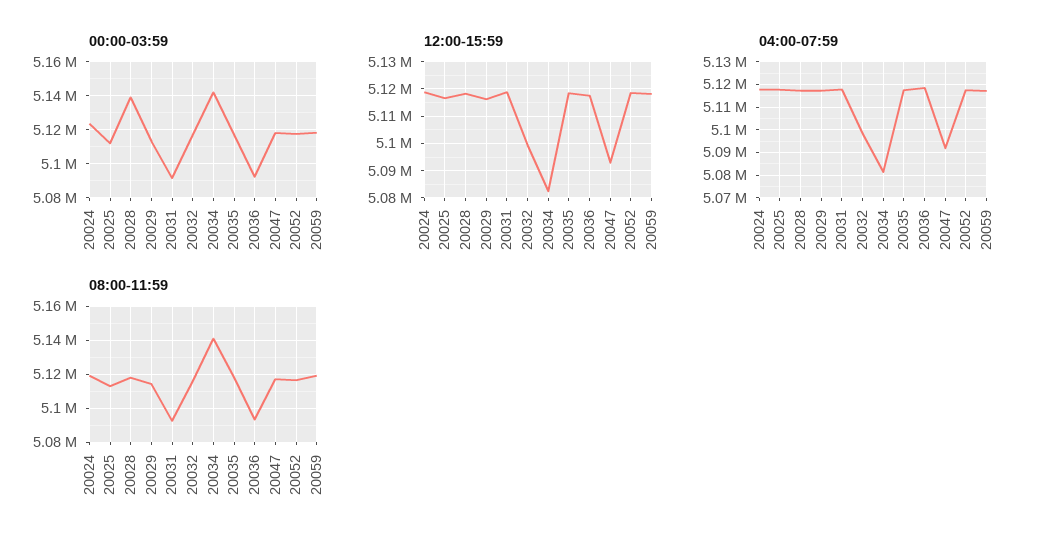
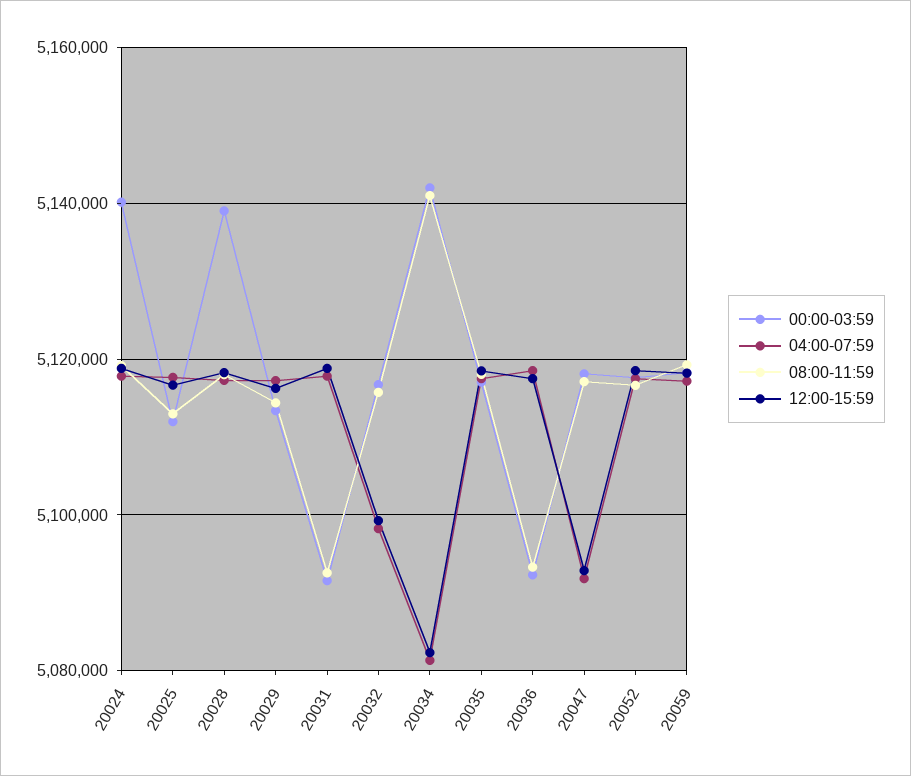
00:00-03:59, 20024: 5125000 -> 5140000

